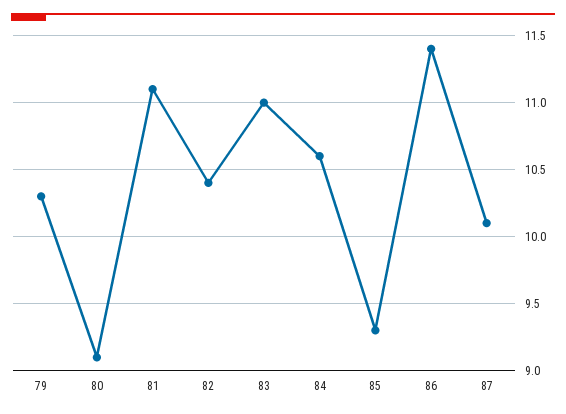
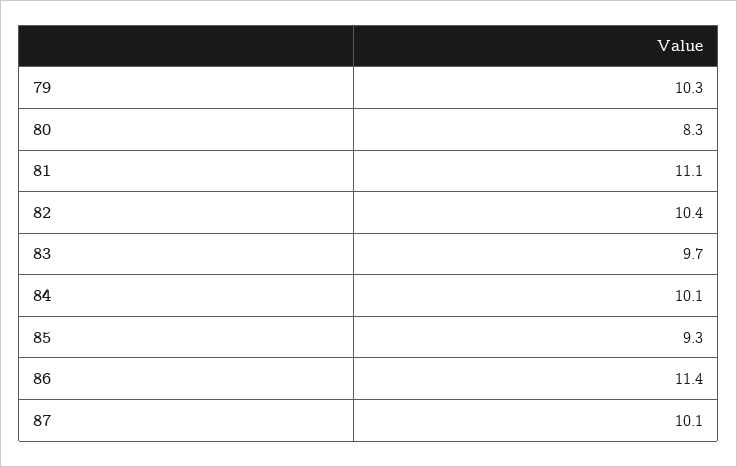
80: 9.1 -> 8.3
83: 11 -> 9.7
84: 10.6 -> 10.1

